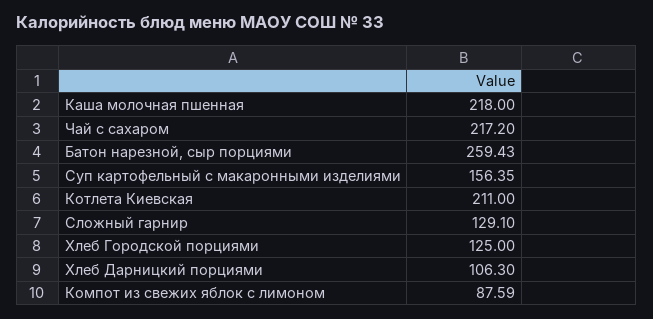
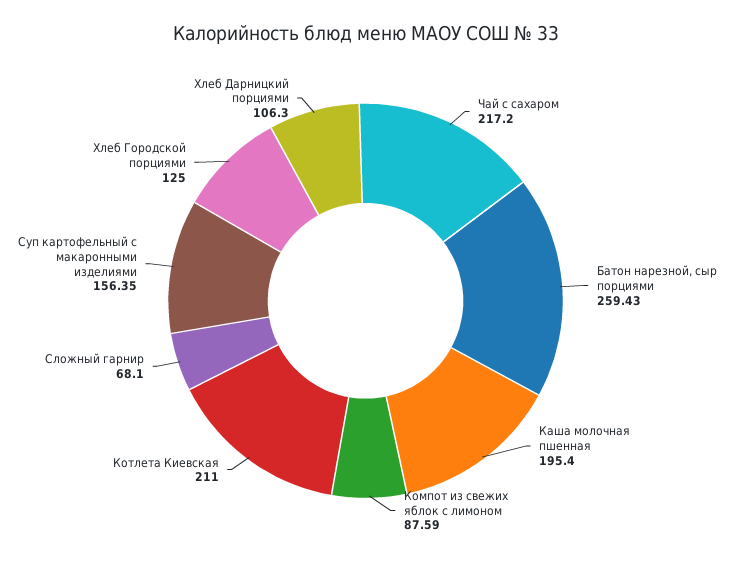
Каша молочная пшенная: 218 -> 195.4
Сложный гарнир: 129.1 -> 68.1

